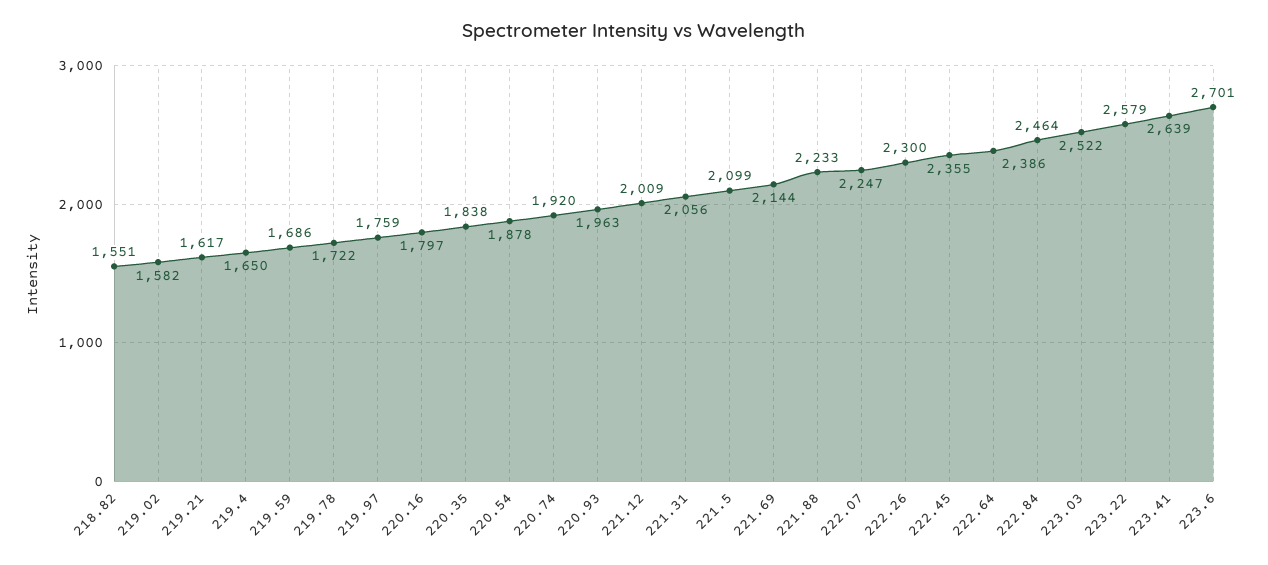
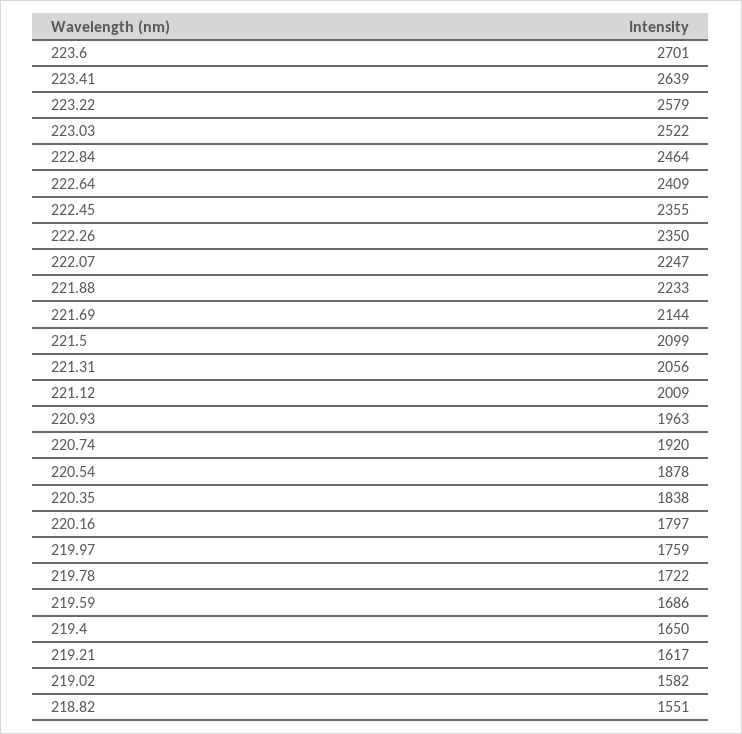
222.26: 2300 -> 2350
222.64: 2386 -> 2409

